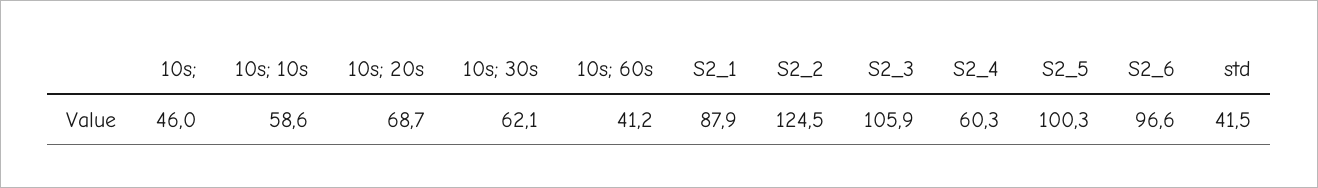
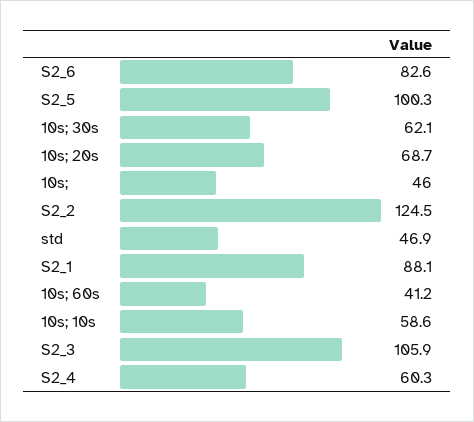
S2_1: 87.9 -> 88.1
S2_6: 96.6 -> 82.6
std: 41.5 -> 46.9

